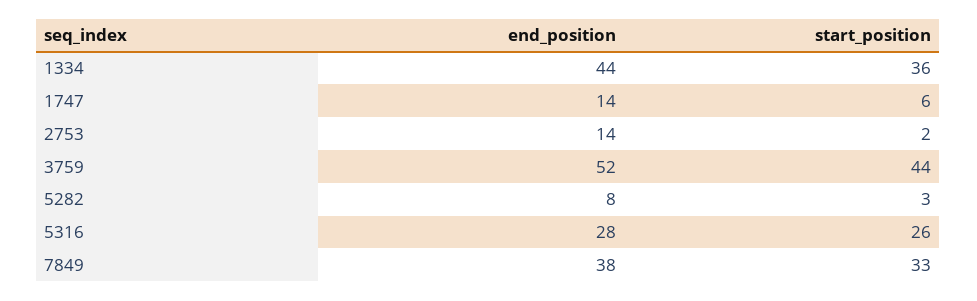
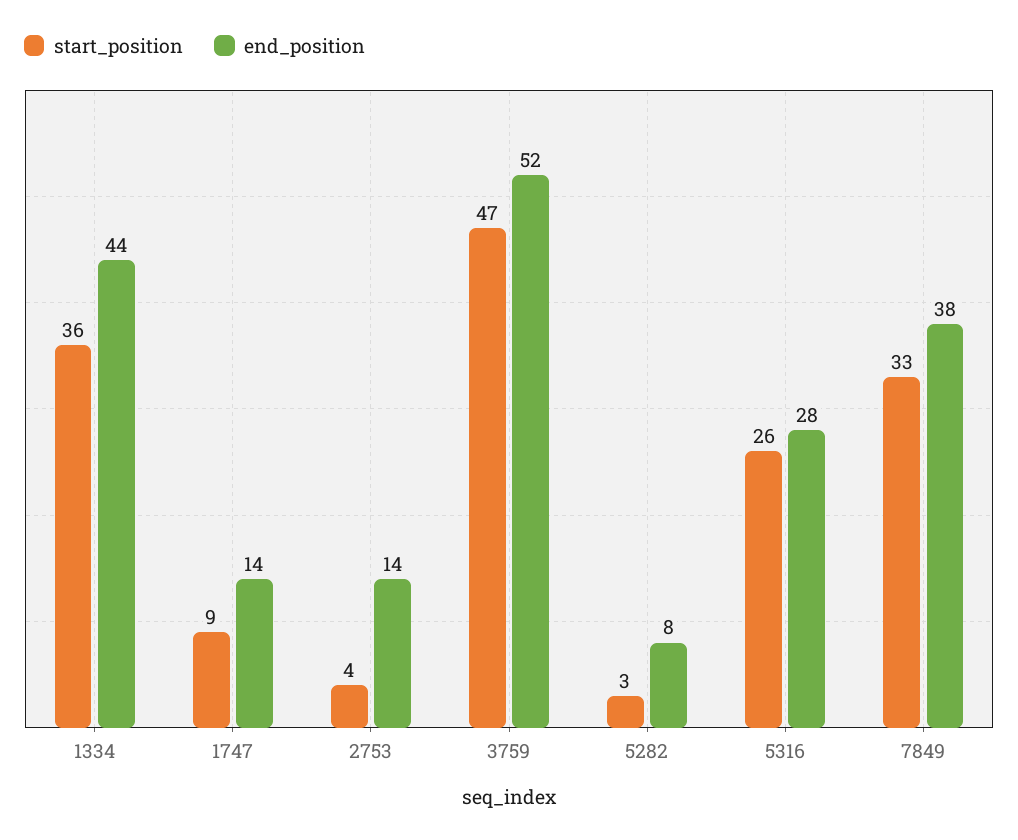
start_position, 1747: 6 -> 9
start_position, 2753: 2 -> 4
start_position, 3759: 44 -> 47

